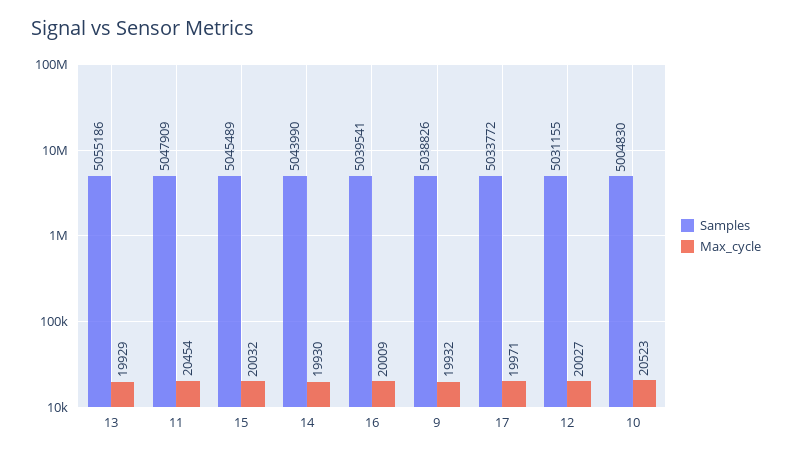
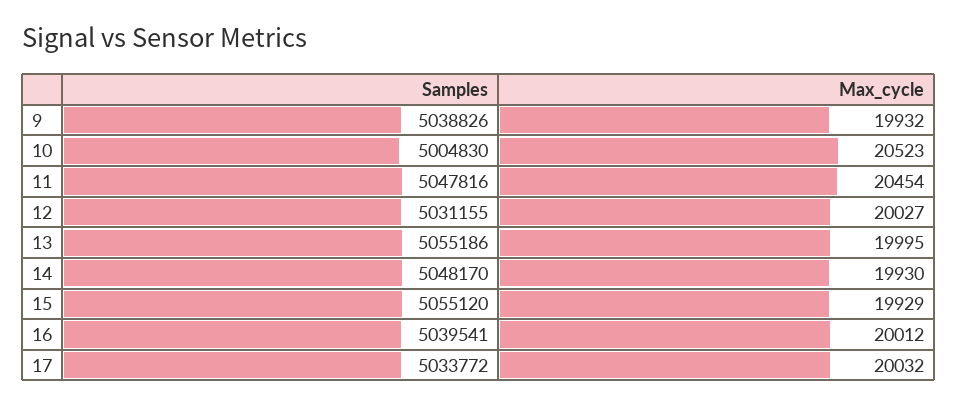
Max_cycle, 13: 19929 -> 19995
Samples, 11: 5047909 -> 5047816
Samples, 15: 5045489 -> 5055120
Max_cycle, 15: 20032 -> 19929
Samples, 14: 5043990 -> 5048170
Max_cycle, 16: 20009 -> 20012
Max_cycle, 17: 19971 -> 20032

